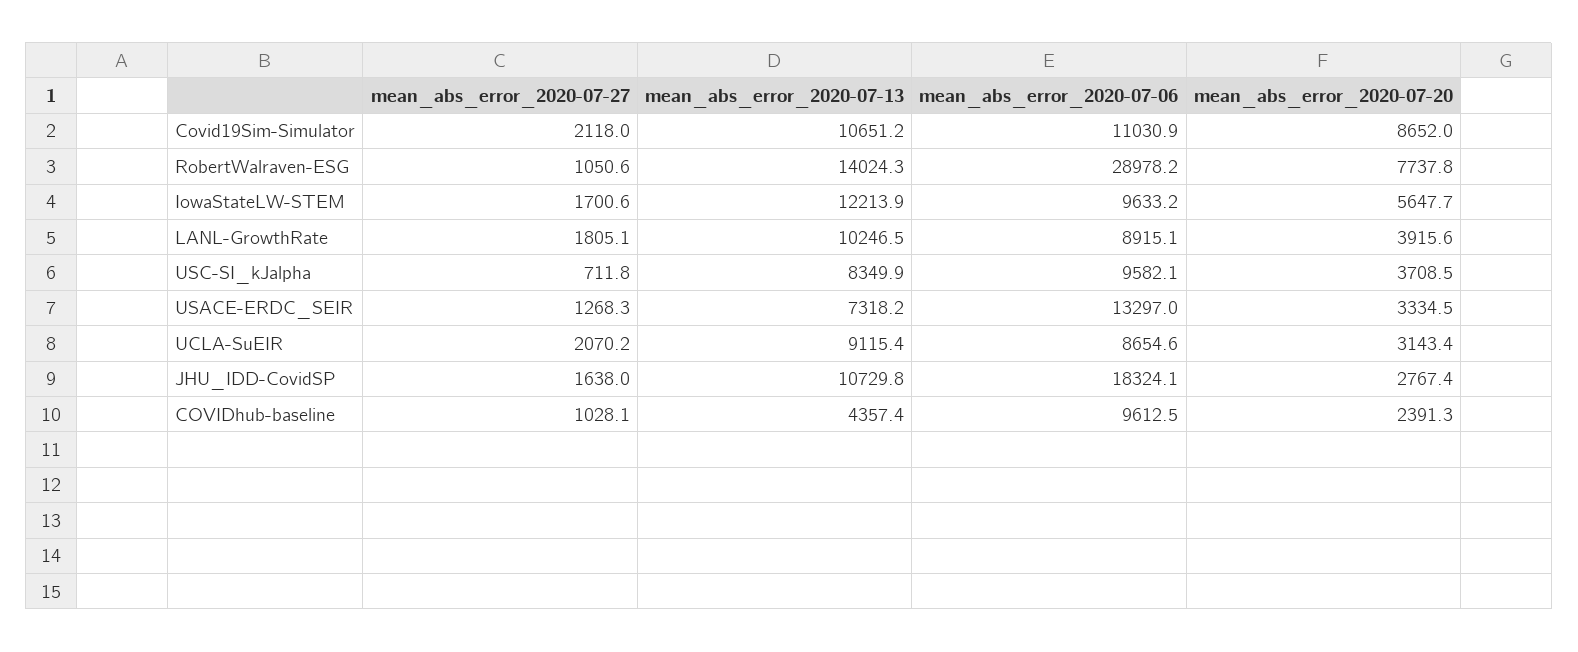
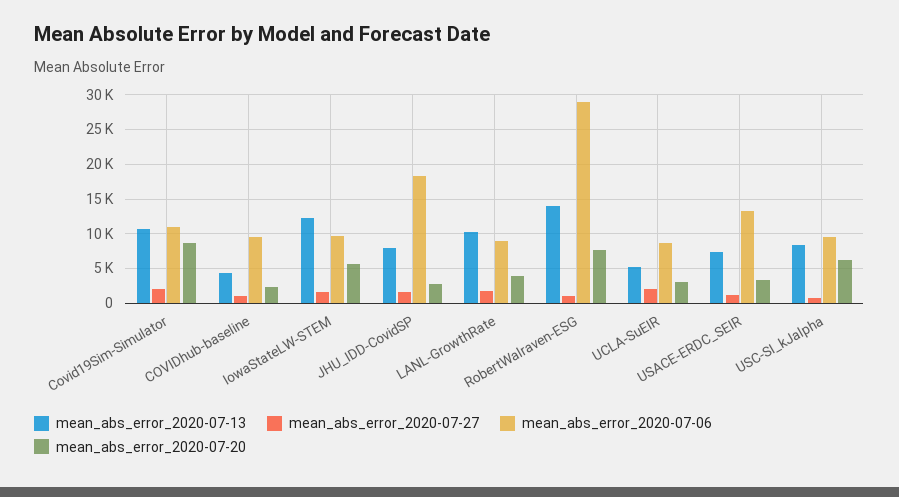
mean_abs_error_2020-07-20, USC-SI_kJalpha: 3708.5 -> 6000
mean_abs_error_2020-07-13, UCLA-SuEIR: 9115.4 -> 5000
mean_abs_error_2020-07-13, JHU_IDD-CovidSP: 10729.8 -> 8000

